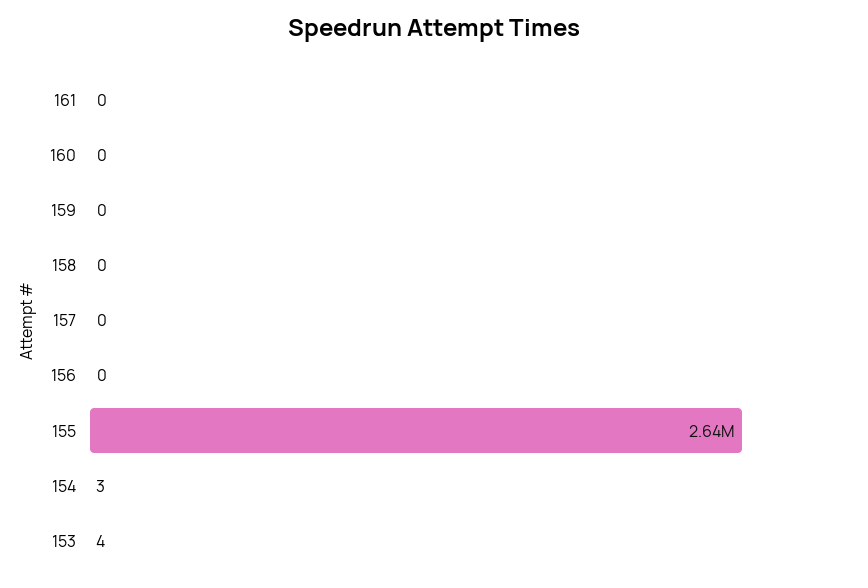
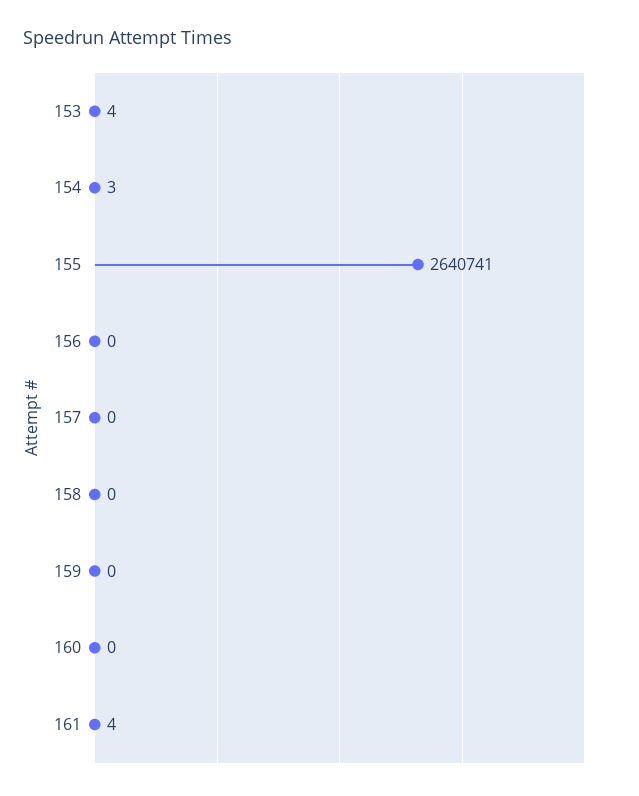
161: 0 -> 4

